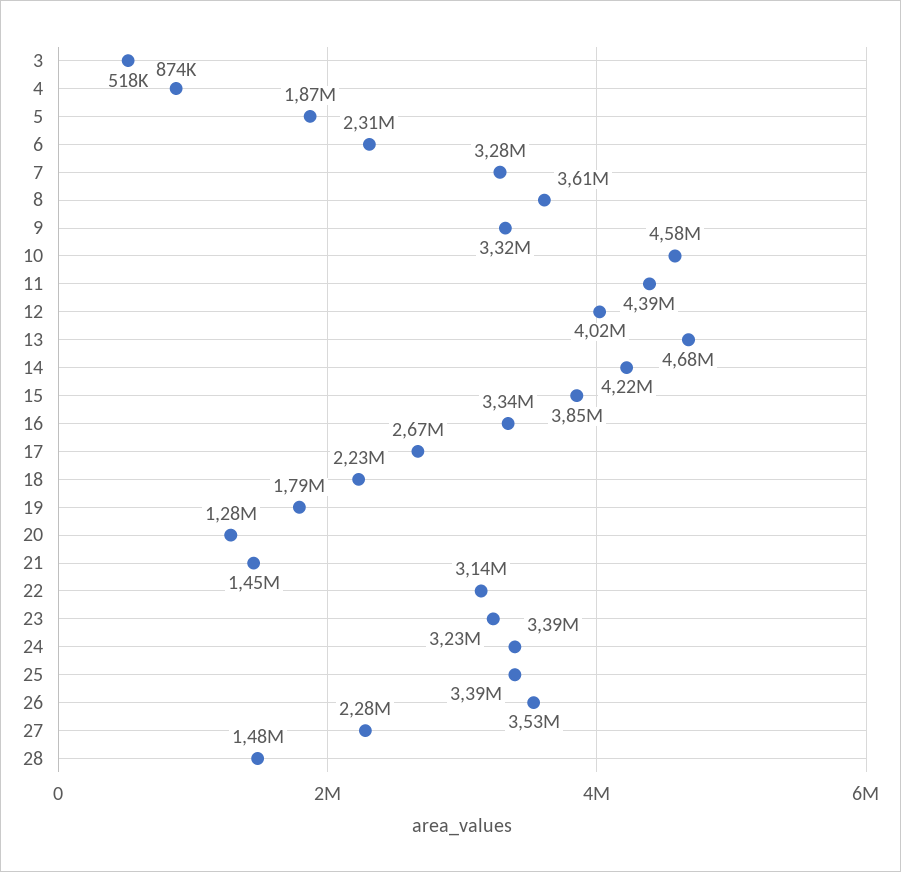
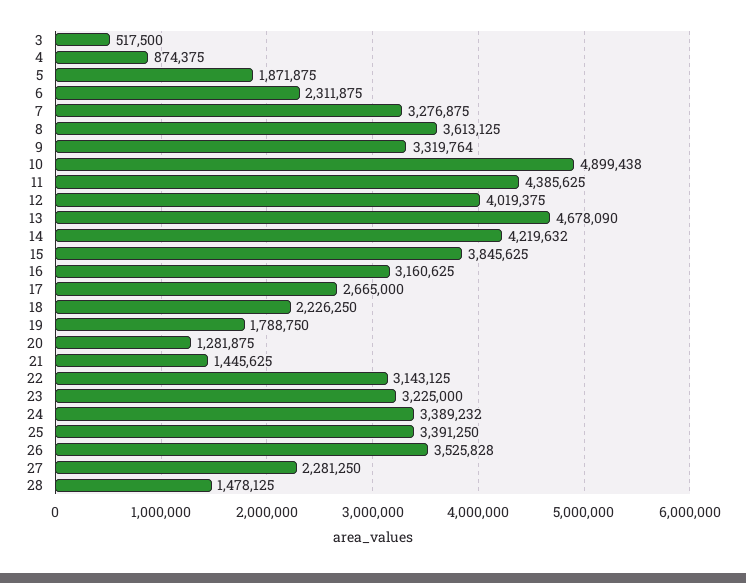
10: 4580000 -> 4899438
16: 3340000 -> 3160625

